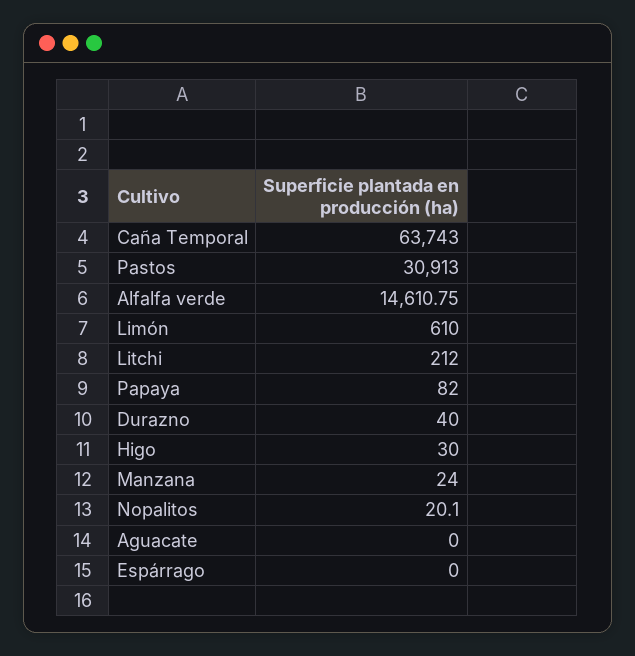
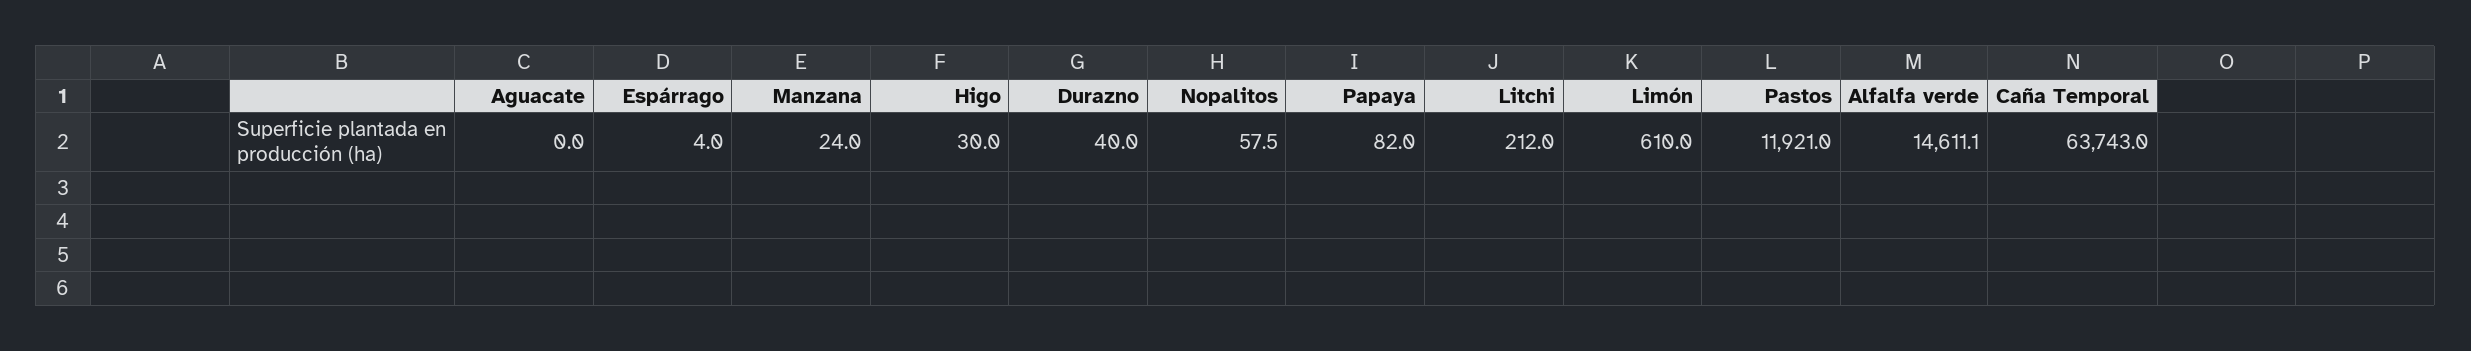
Pastos: 30913 -> 11921
Alfalfa verde: 14610.75 -> 14611.1
Nopalitos: 20.1 -> 57.5
Espárrago: 0 -> 4

